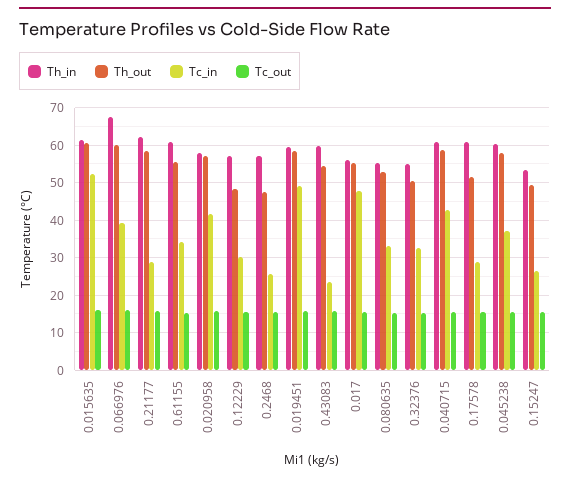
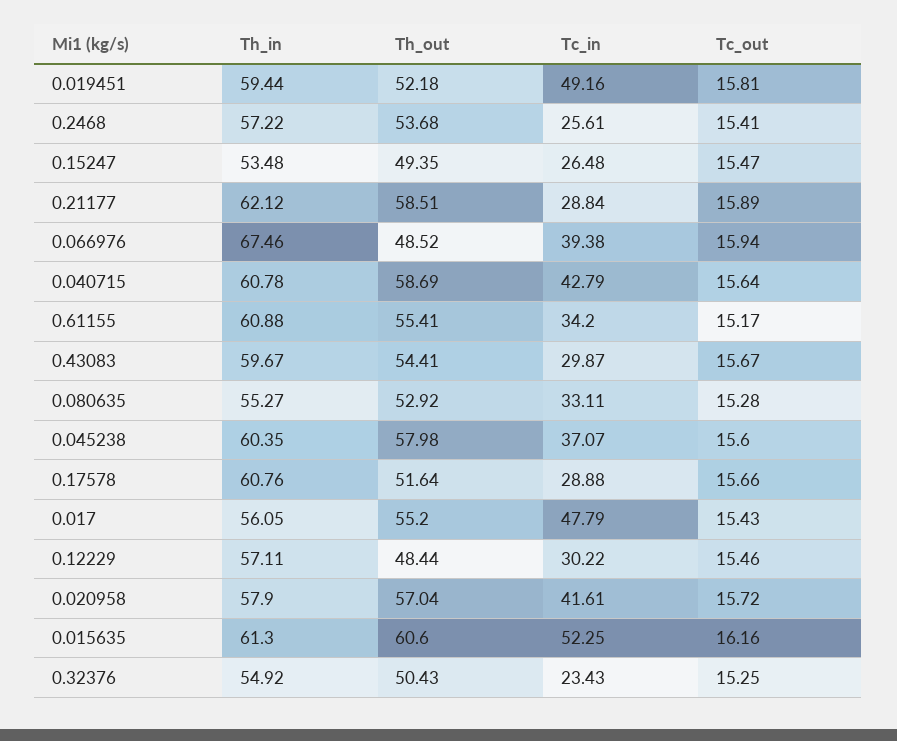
Th_out, 0.066976: 60 -> 48.52
Th_out, 0.2468: 48 -> 53.68
Th_out, 0.019451: 58 -> 52.18
Tc_in, 0.43083: 24 -> 29.87
Tc_in, 0.32376: 32 -> 23.43

